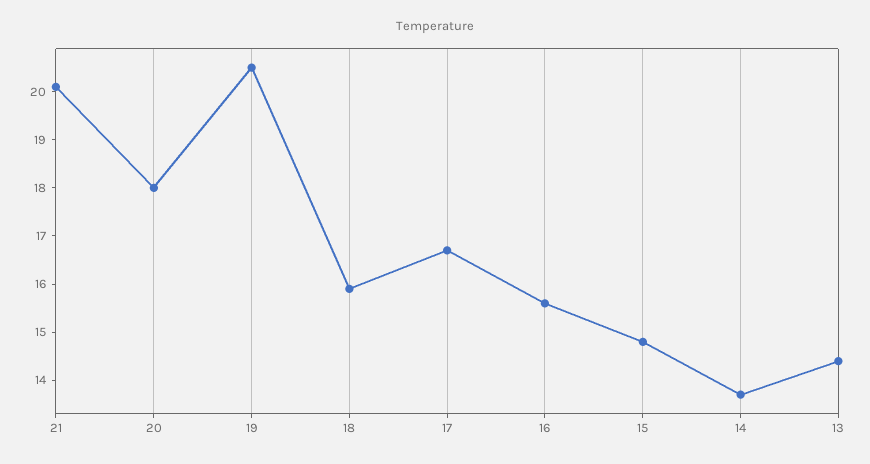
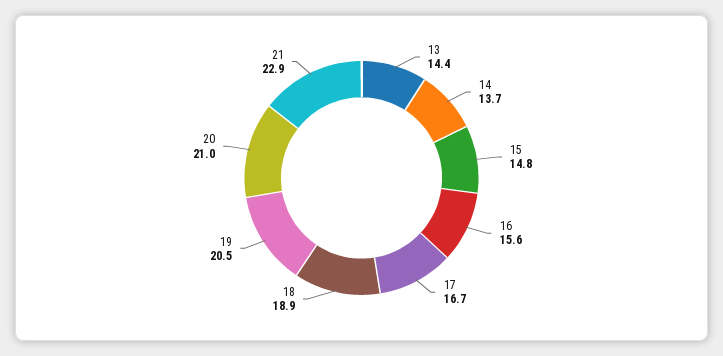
21: 20 -> 22.9
20: 18 -> 21
18: 16 -> 18.9

